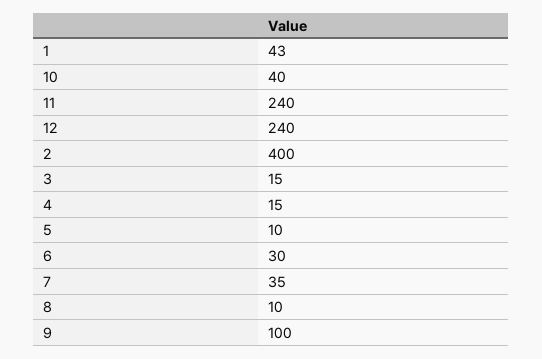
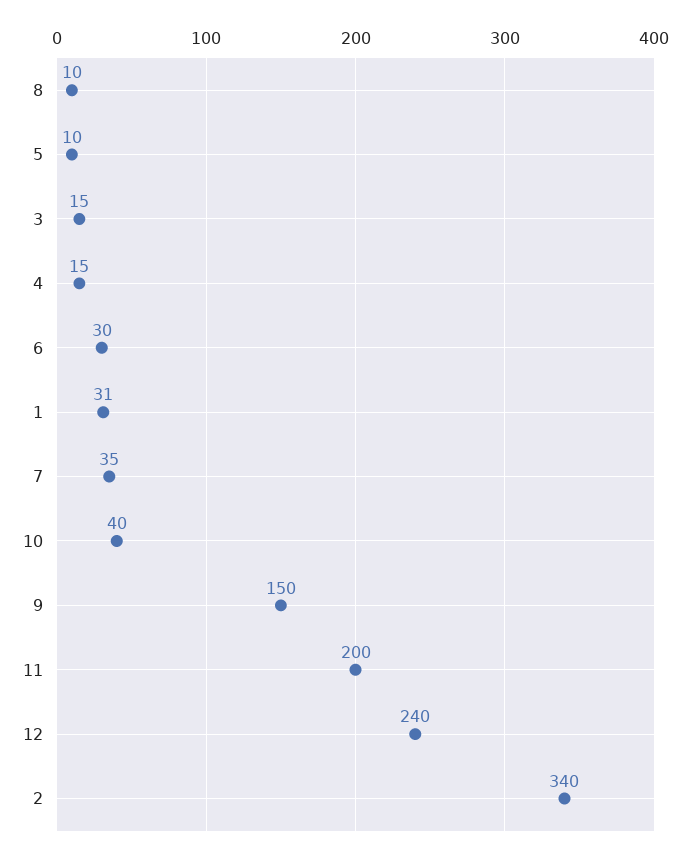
1: 43 -> 31
11: 240 -> 200
2: 400 -> 340
9: 100 -> 150

